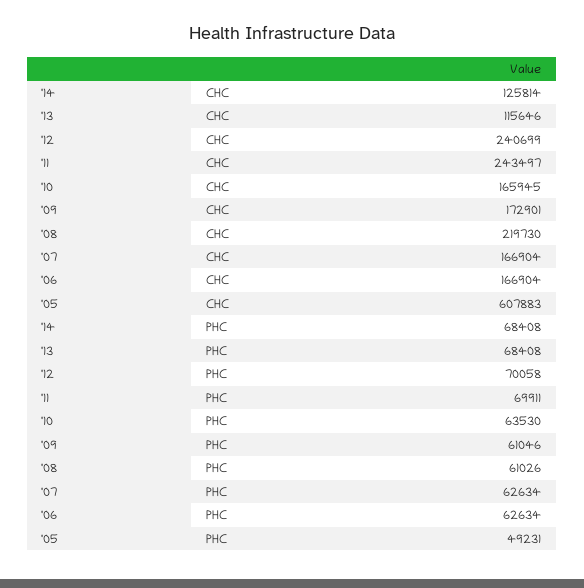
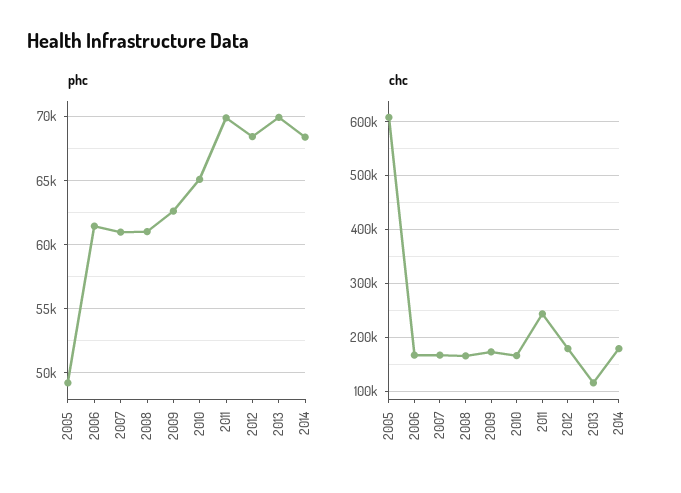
CHC, '14: 125814 -> 180000
CHC, '12: 240699 -> 180000
CHC, '08: 219730 -> 160000
PHC, '13: 68408 -> 70000
PHC, '12: 70058 -> 68500
PHC, '10: 63530 -> 65000
PHC, '09: 61046 -> 62500
PHC, '07: 62634 -> 61000
PHC, '06: 62634 -> 61500

